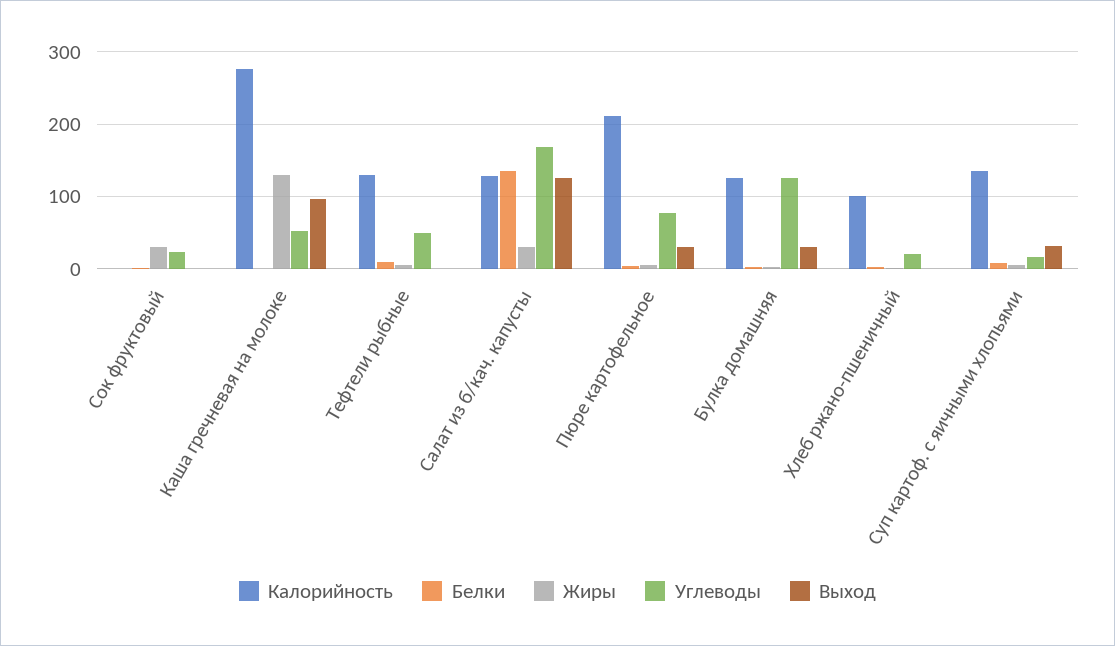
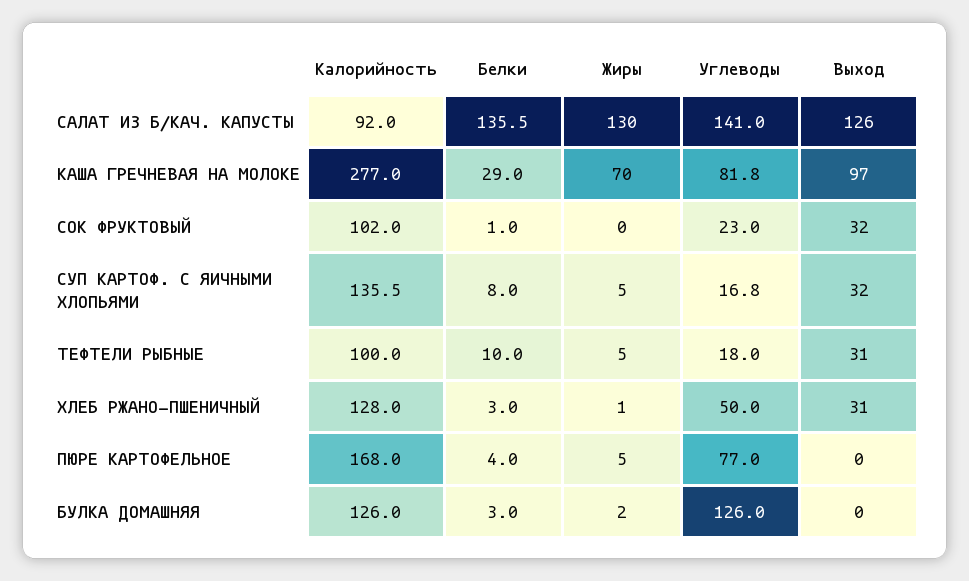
Калорийность, Сок фруктовый: 0 -> 102
Жиры, Сок фруктовый: 30 -> 0
Выход, Сок фруктовый: 0 -> 32
Белки, Каша гречневая на молоке: 0 -> 29
Жиры, Каша гречневая на молоке: 130 -> 70
Углеводы, Каша гречневая на молоке: 50 -> 81.8
Калорийность, Тефтели рыбные: 130 -> 100
Углеводы, Тефтели рыбные: 50 -> 18
Выход, Тефтели рыбные: 0 -> 31
Калорийность, Салат из б/кач. капусты: 130 -> 92
Жиры, Салат из б/кач. капусты: 30 -> 130
Углеводы, Салат из б/кач. капусты: 170 -> 141
Калорийность, Пюре картофельное: 210 -> 168
Выход, Пюре картофельное: 30 -> 0
Выход, Булка домашняя: 30 -> 0
Калорийность, Хлеб ржано-пшеничный: 100 -> 128
Углеводы, Хлеб ржано-пшеничный: 20 -> 50
Выход, Хлеб ржано-пшеничный: 0 -> 31

